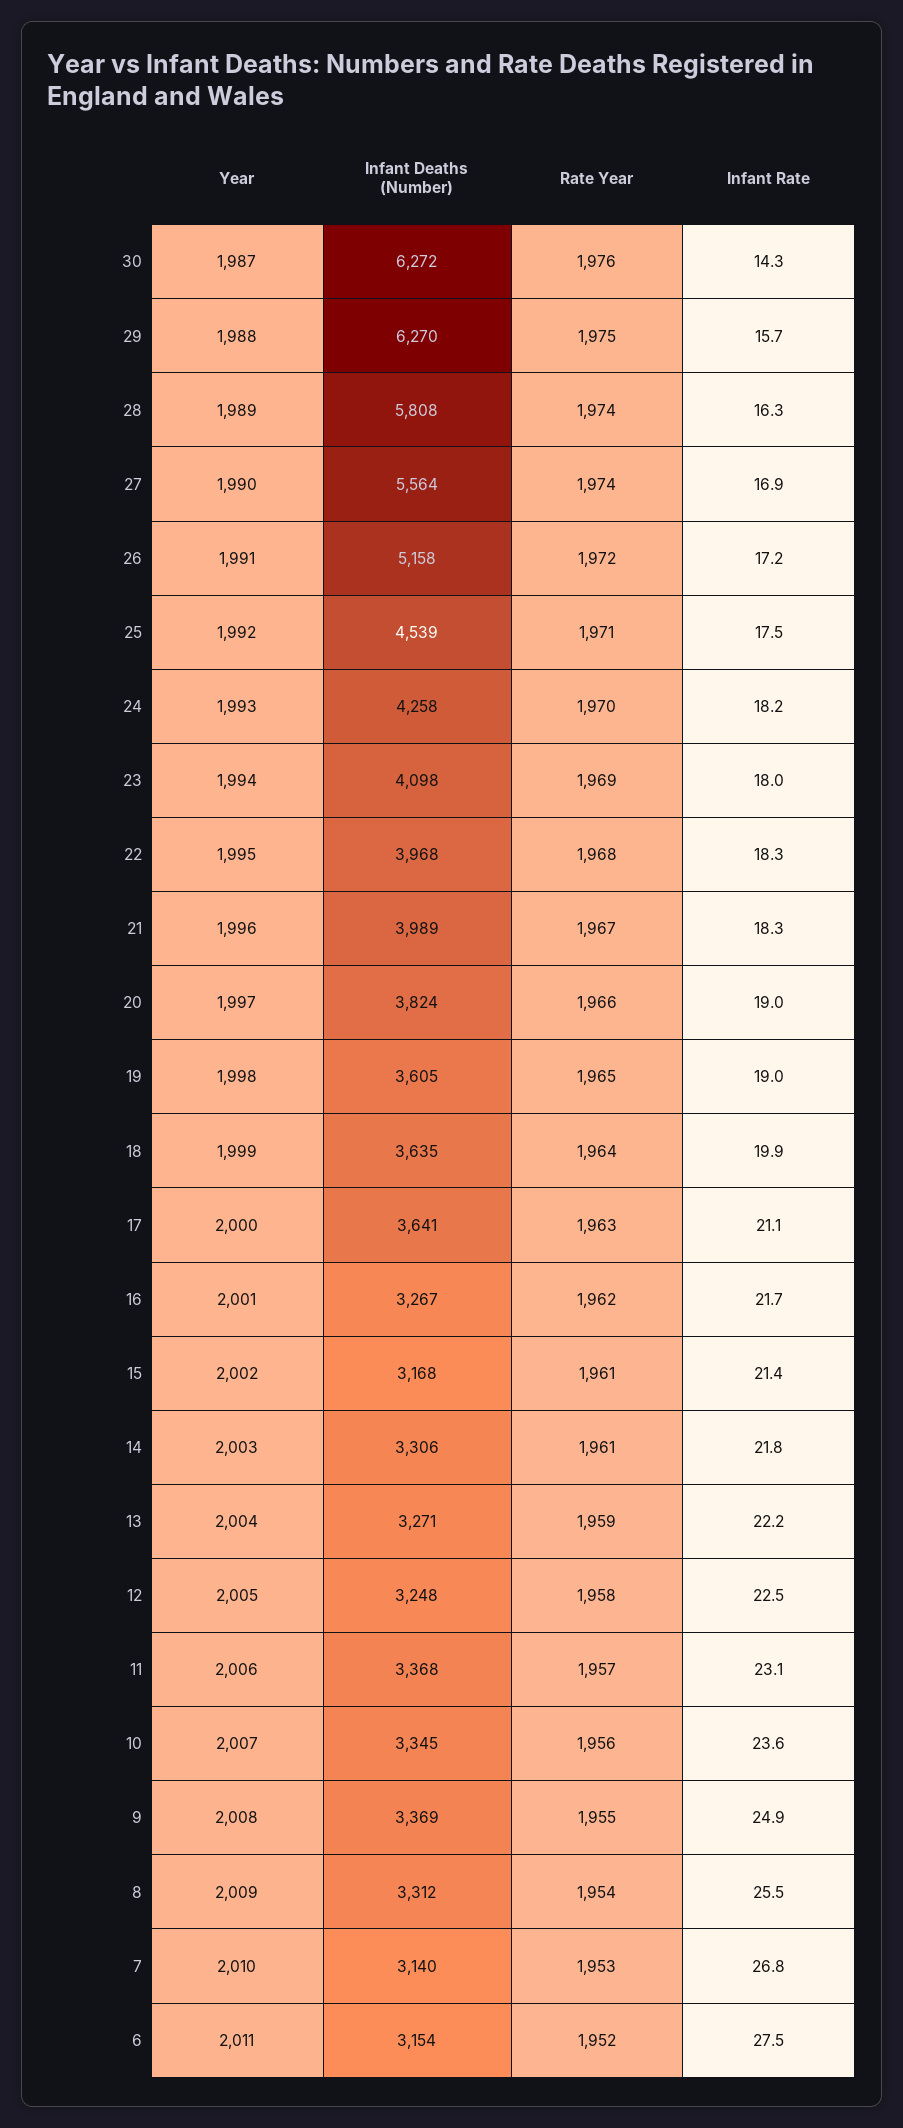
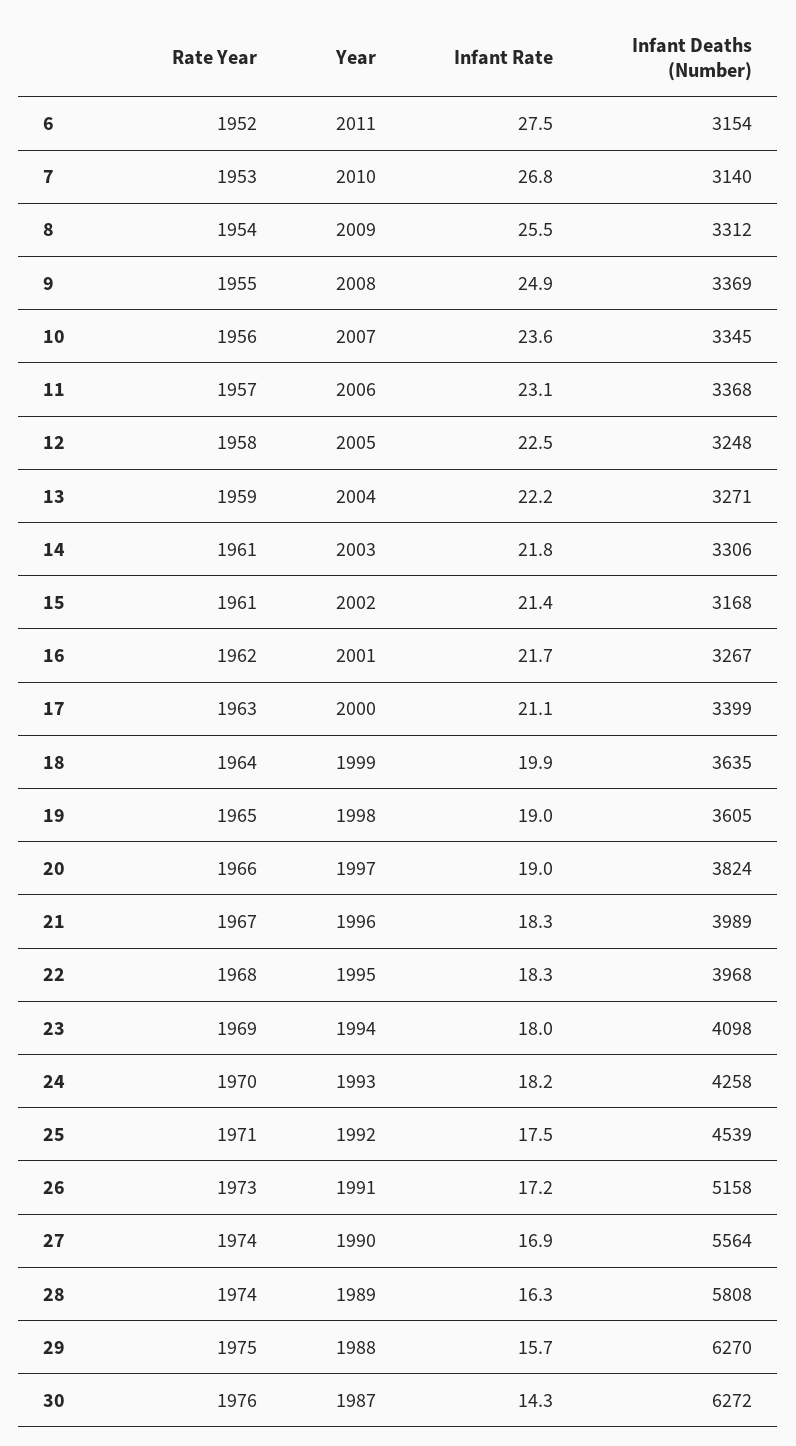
Rate Year, 26: 1972 -> 1973
Infant Deaths (Number), 17: 3641 -> 3399

